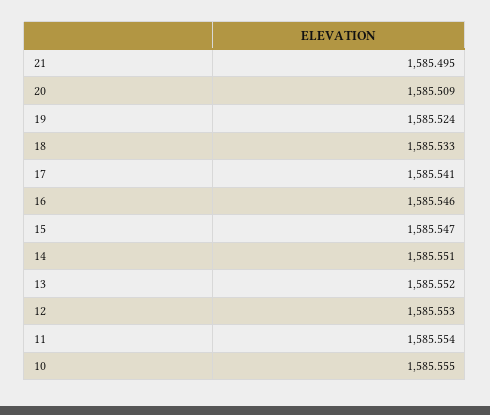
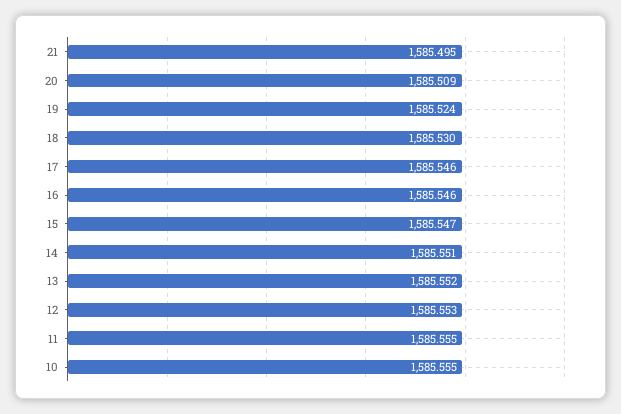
18: 1585.533 -> 1585.53
17: 1585.541 -> 1585.546
11: 1585.554 -> 1585.555

